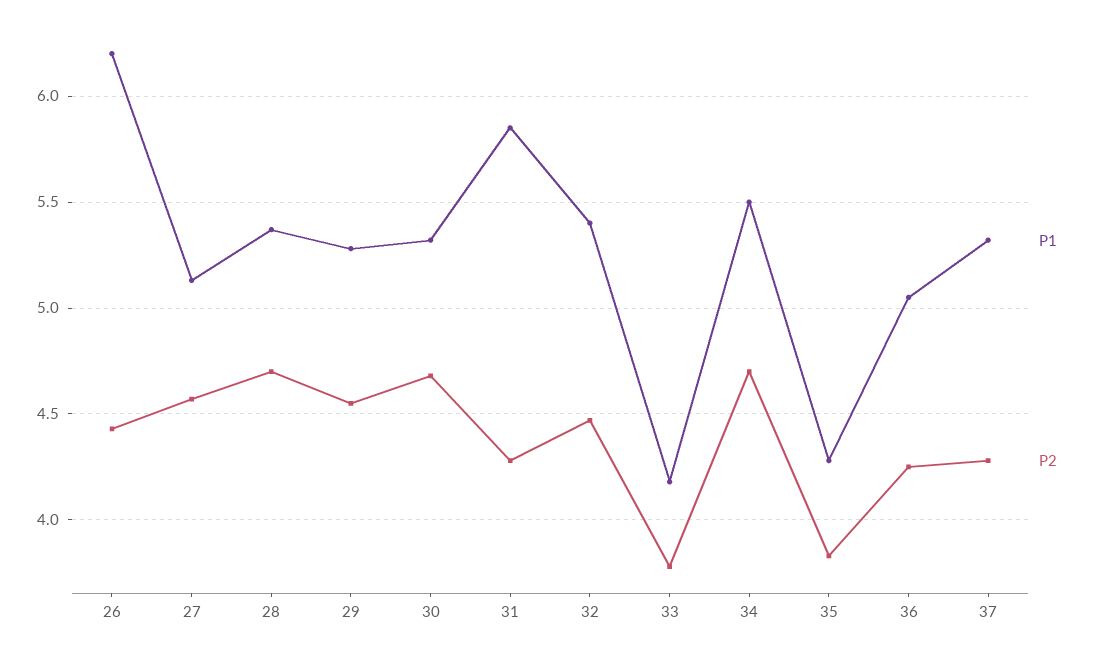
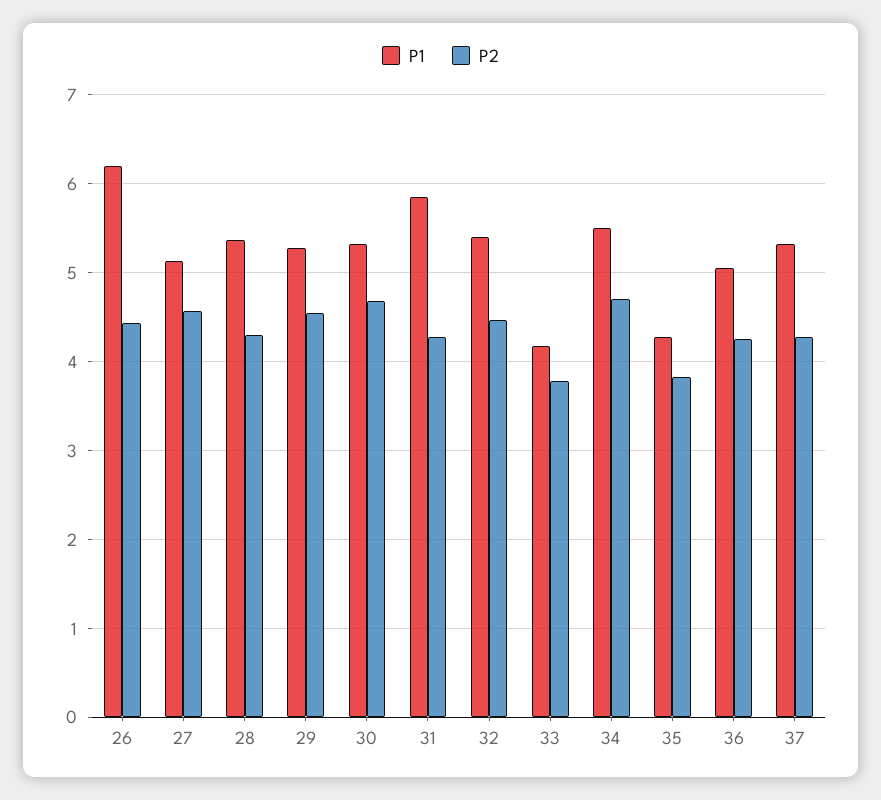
P2, 28: 4.7 -> 4.3

